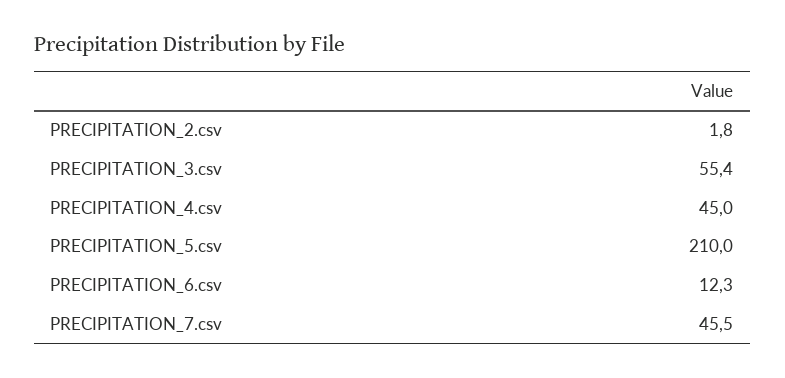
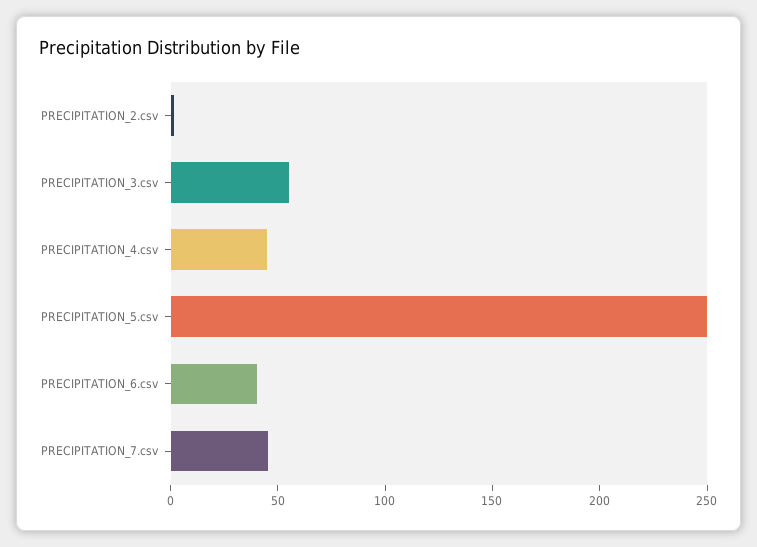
PRECIPITATION_5.csv: 210 -> 250
PRECIPITATION_6.csv: 12.3 -> 40

